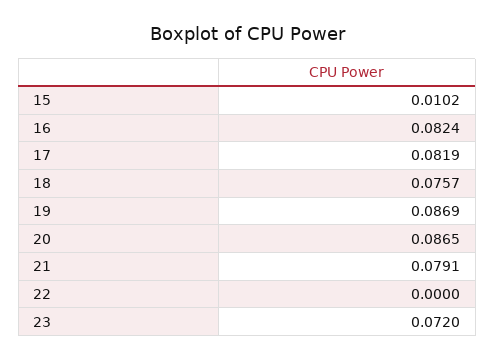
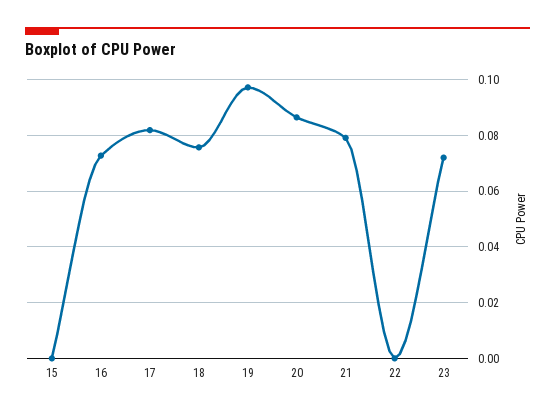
15: 0.0102 -> 0
16: 0.0824 -> 0.0725
19: 0.0869 -> 0.0975

